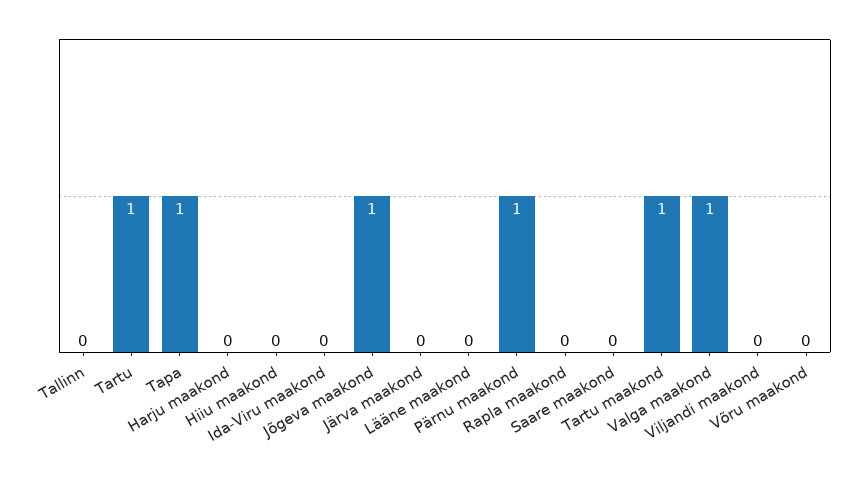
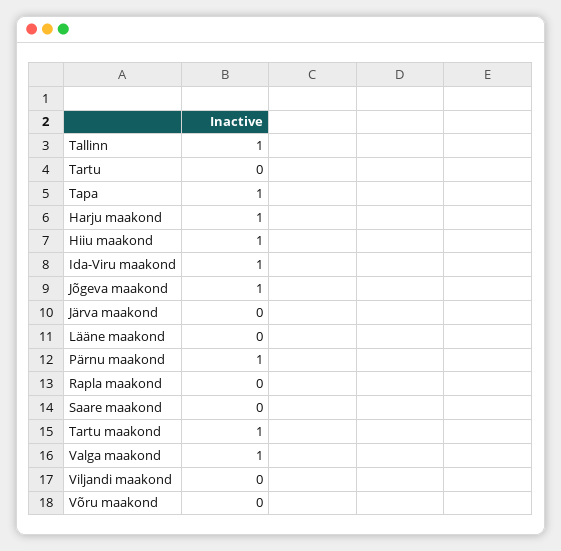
Tallinn: 0 -> 1
Tartu: 1 -> 0
Harju maakond: 0 -> 1
Hiiu maakond: 0 -> 1
Ida-Viru maakond: 0 -> 1

